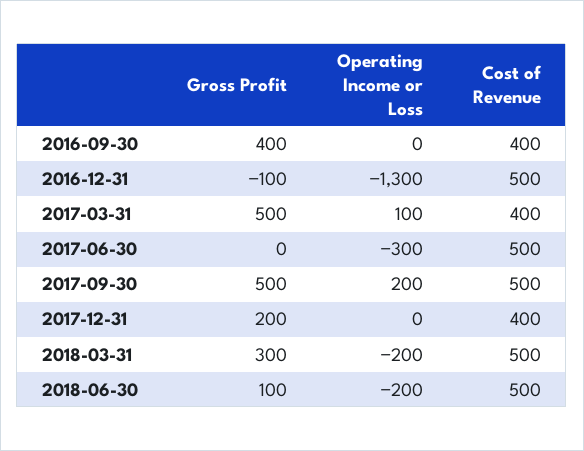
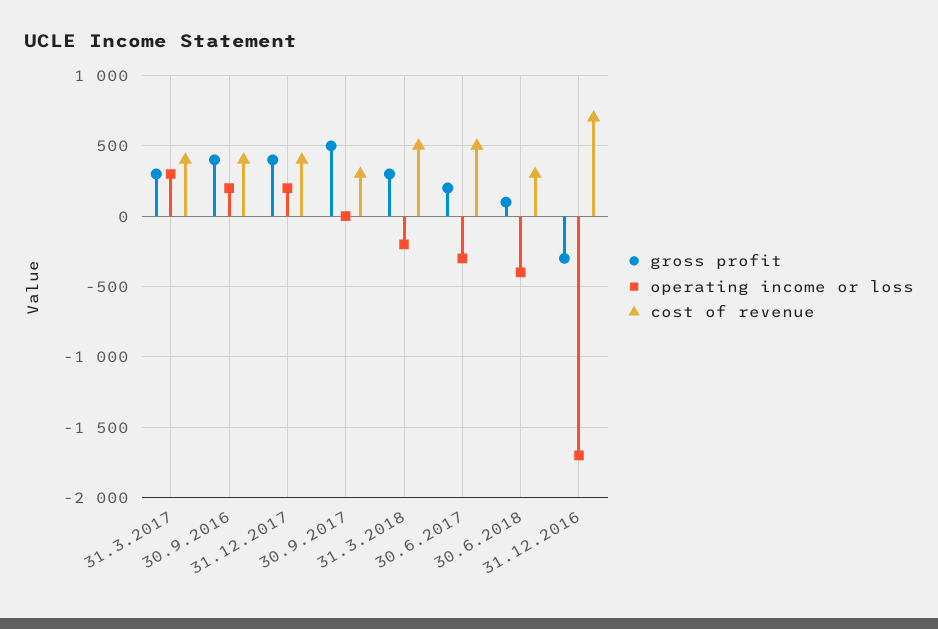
Operating Income or Loss, 2016-09-30: 0 -> 200
Gross Profit, 2016-12-31: -100 -> -300
Operating Income or Loss, 2016-12-31: -1300 -> -1700
Cost of Revenue, 2016-12-31: 500 -> 700
Gross Profit, 2017-03-31: 500 -> 300
Operating Income or Loss, 2017-03-31: 100 -> 300
Gross Profit, 2017-06-30: 0 -> 200
Operating Income or Loss, 2017-09-30: 200 -> 0
Cost of Revenue, 2017-09-30: 500 -> 300
Gross Profit, 2017-12-31: 200 -> 400
Operating Income or Loss, 2017-12-31: 0 -> 200
Operating Income or Loss, 2018-06-30: -200 -> -400
Cost of Revenue, 2018-06-30: 500 -> 300

